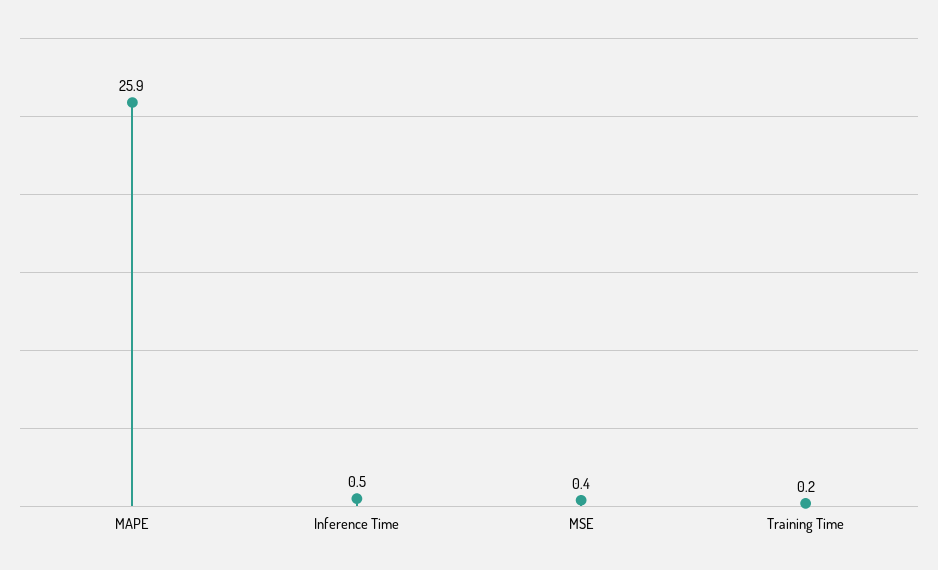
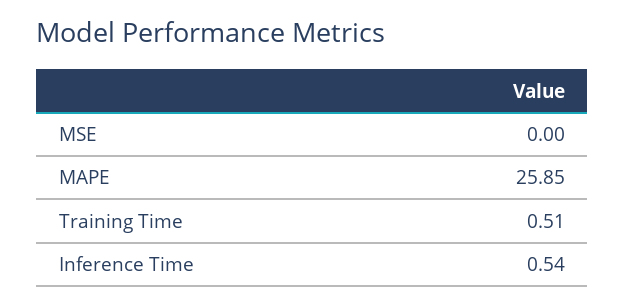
MSE: 0.4 -> 0
Training Time: 0.2 -> 0.51

